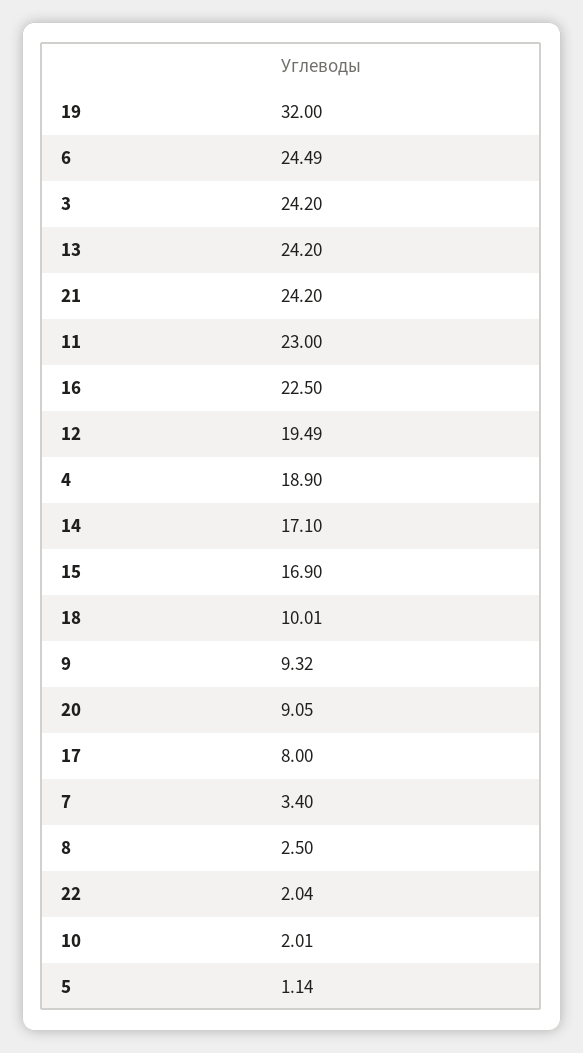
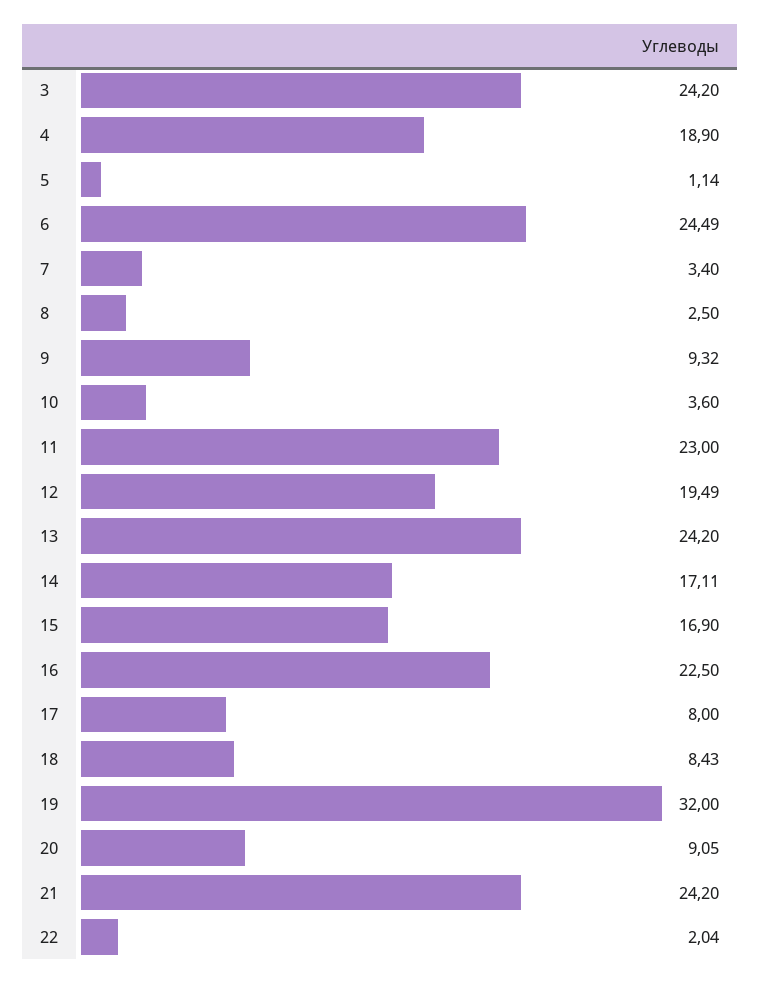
14: 17.1 -> 17.11
18: 10.01 -> 8.43
10: 2.01 -> 3.6

